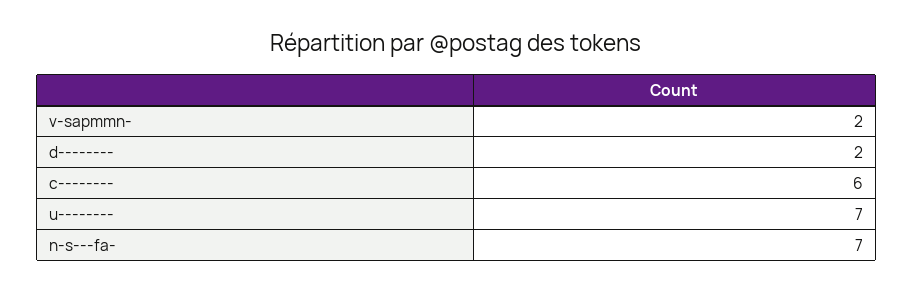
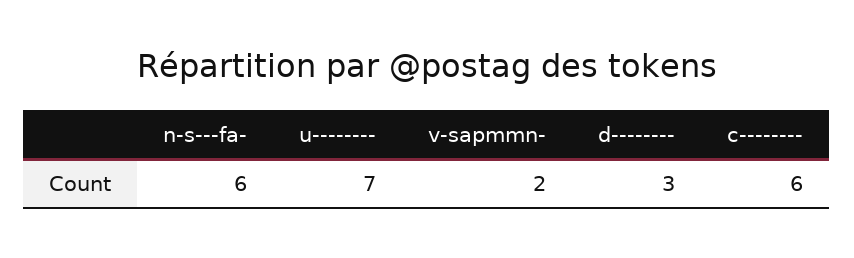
d--------: 2 -> 3
n-s---fa-: 7 -> 6

